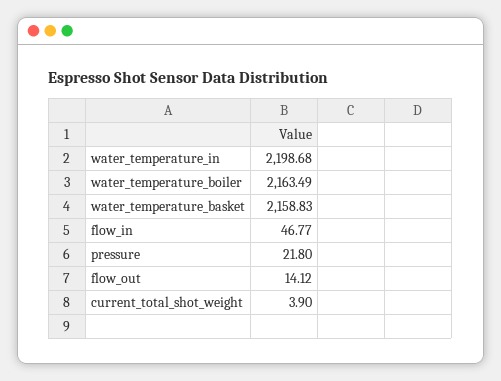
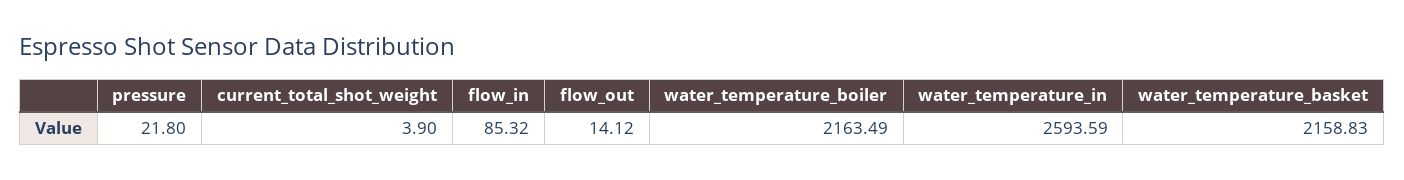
water_temperature_in: 2198.68 -> 2593.59
flow_in: 46.77 -> 85.32

